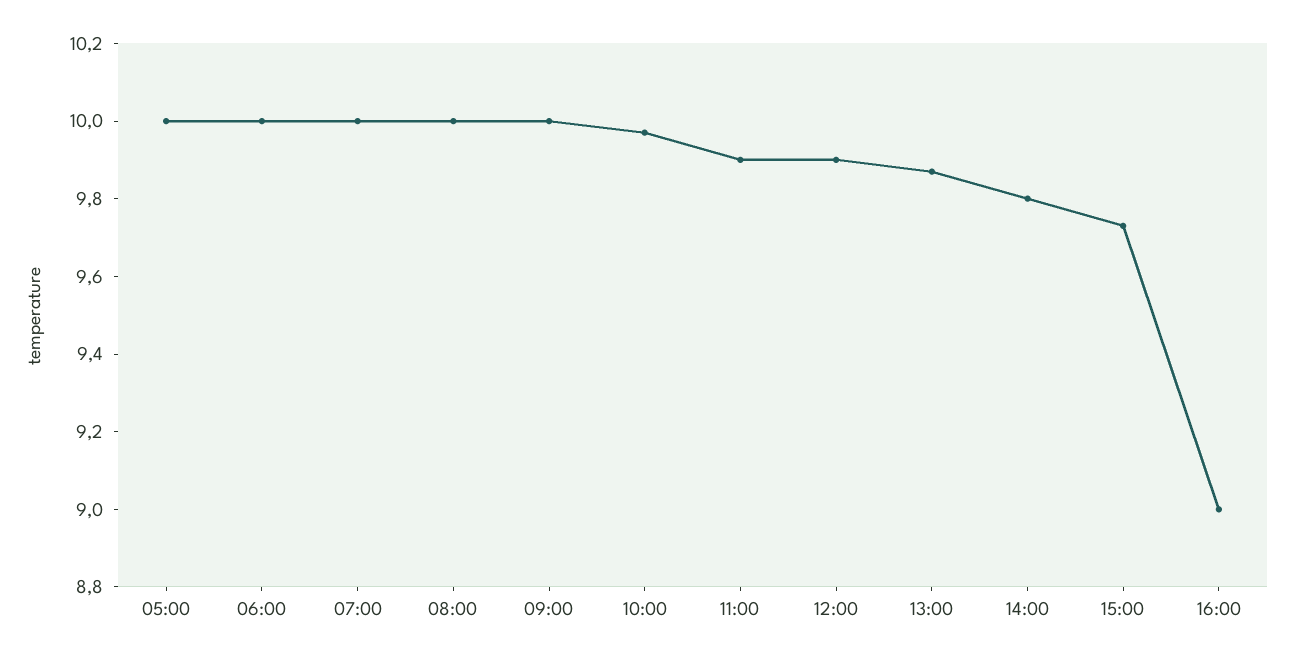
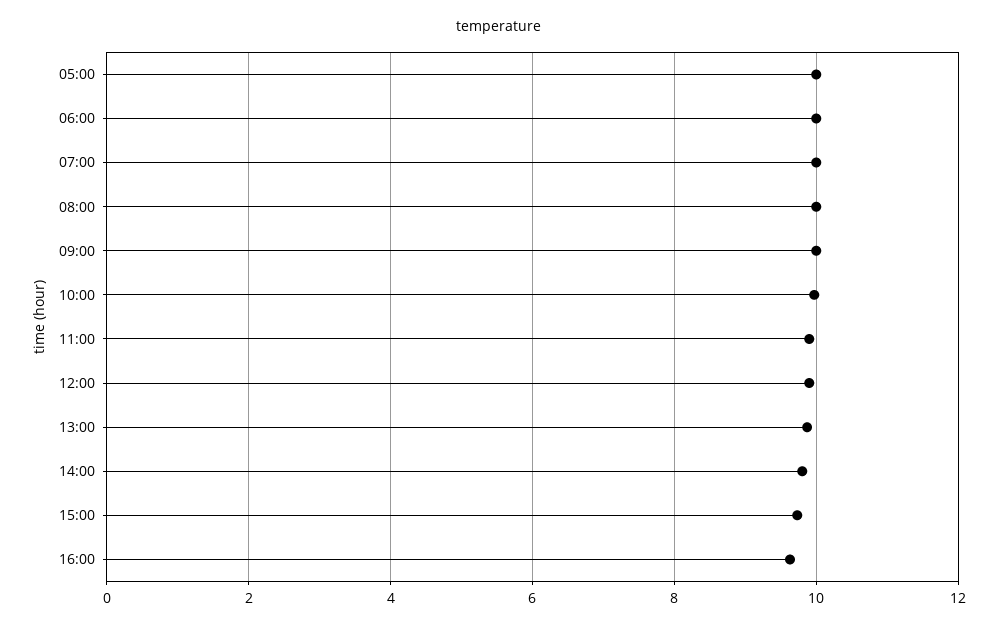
16:00: 9 -> 9.6

